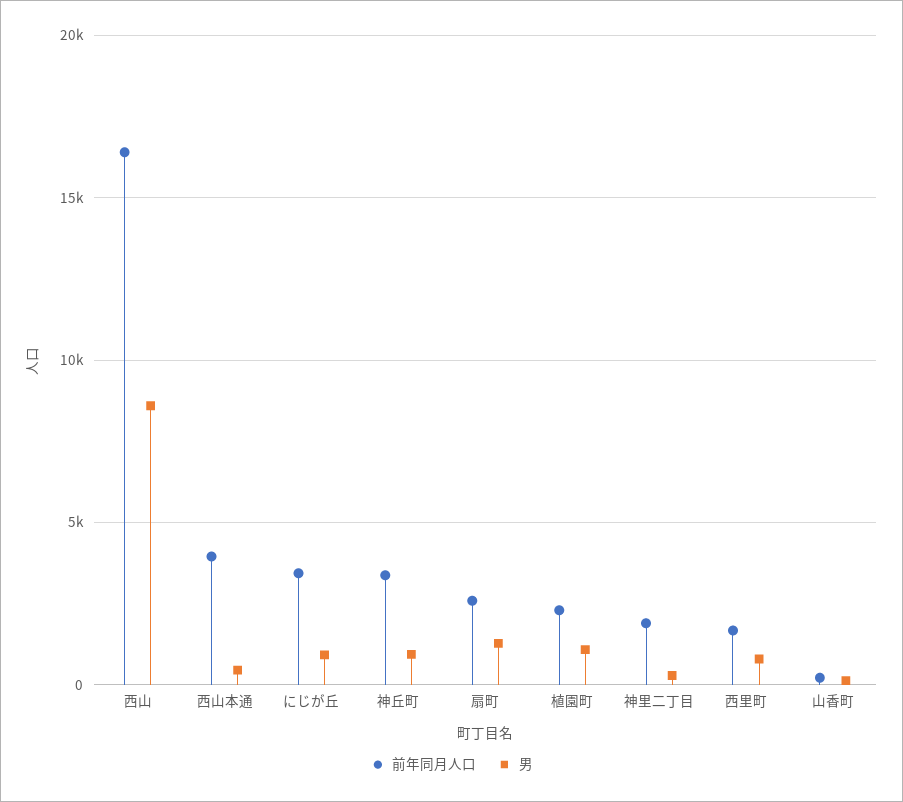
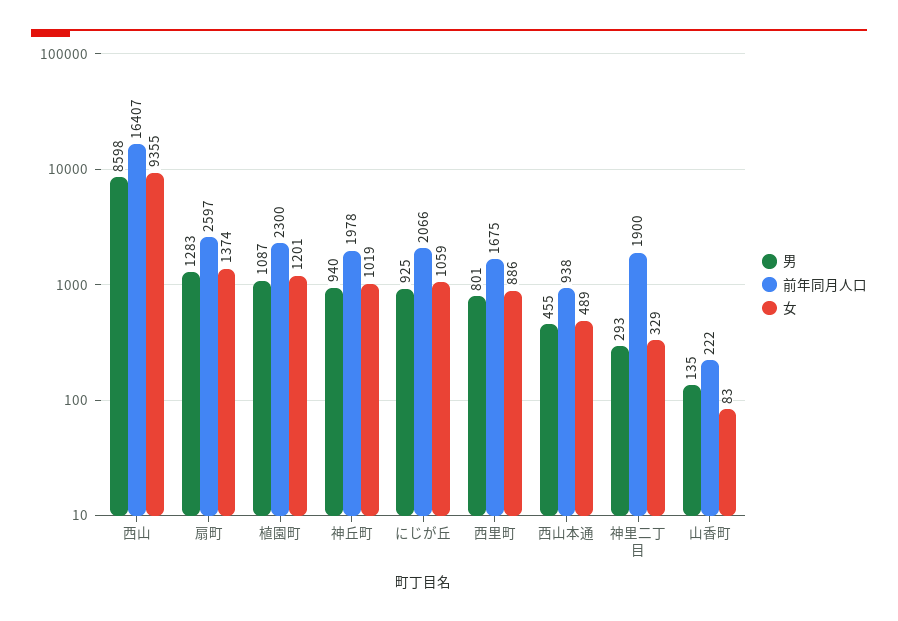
前年同月人口, 西山本通: 4000 -> 938
前年同月人口, にじが丘: 3500 -> 2066
前年同月人口, 神丘町: 3500 -> 1978
女, 西山: none -> 9355
女, 扇町: none -> 1374
女, 植園町: none -> 1201
女, 神丘町: none -> 1019
女, にじが丘: none -> 1059
女, 西里町: none -> 886
女, 西山本通: none -> 489
女, 神里二丁目: none -> 329
女, 山香町: none -> 83

